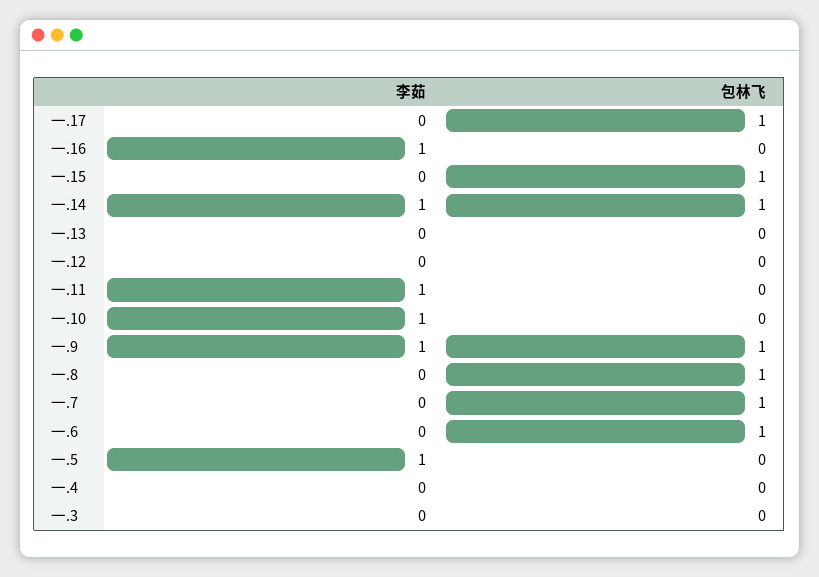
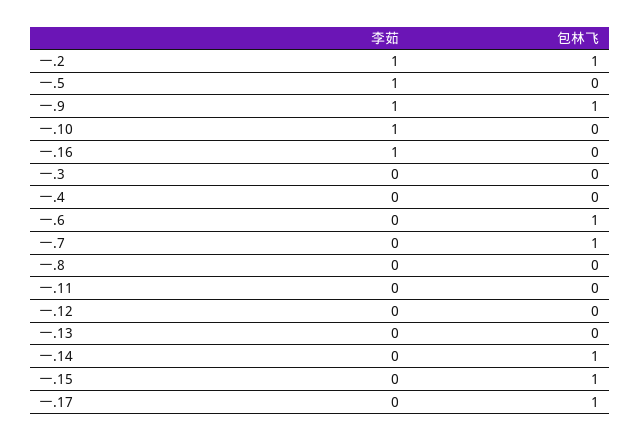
李茹, 一.14: 1 -> 0
李茹, 一.11: 1 -> 0
包林飞, 一.8: 1 -> 0
李茹, 一.2: none -> 1
包林飞, 一.2: none -> 1

